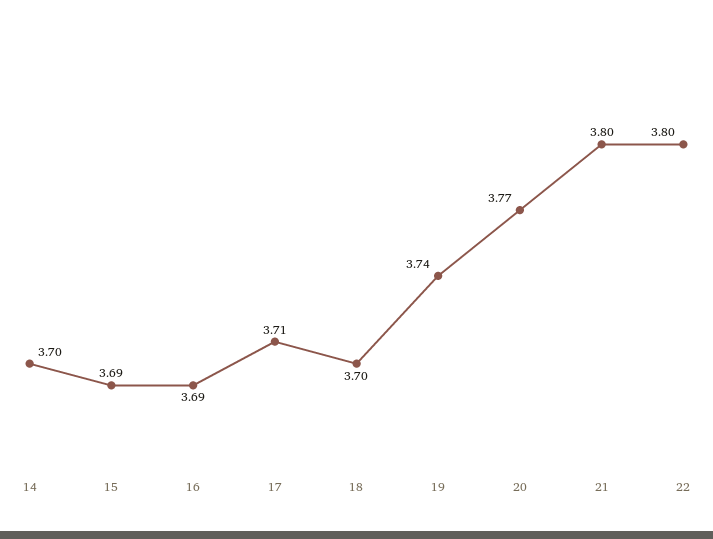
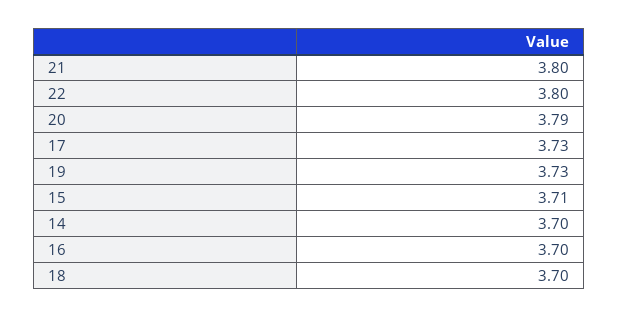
15: 3.69 -> 3.71
16: 3.69 -> 3.7
17: 3.71 -> 3.73
19: 3.74 -> 3.73
20: 3.77 -> 3.79

